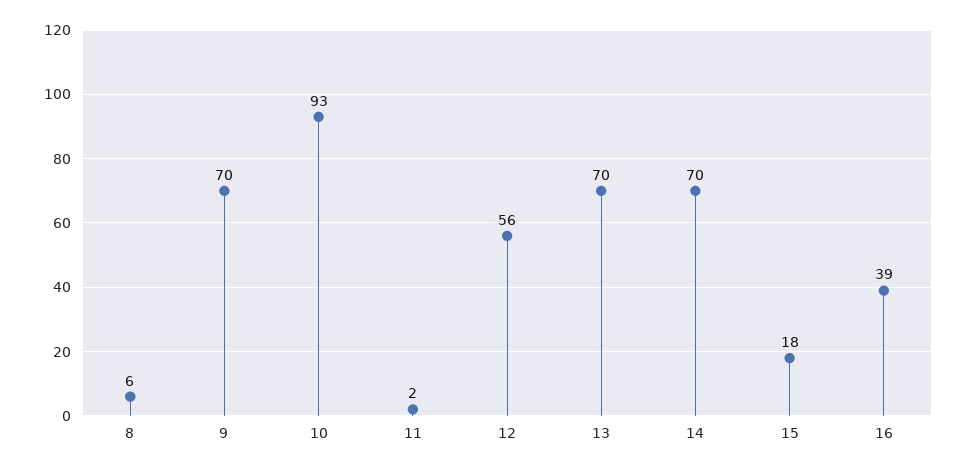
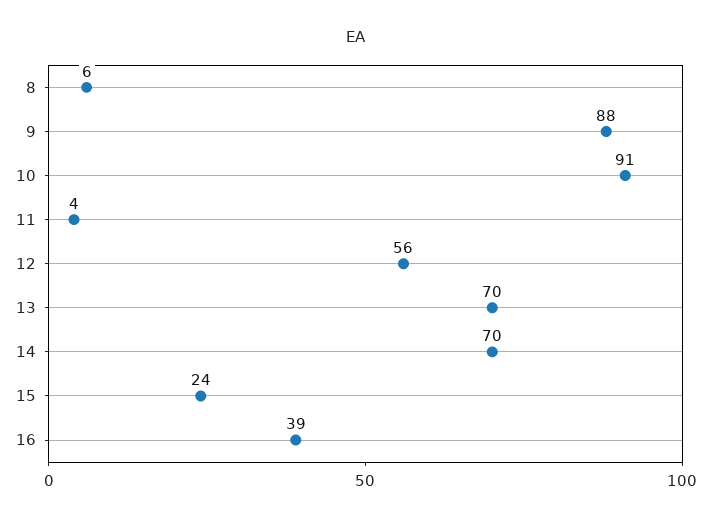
9: 70 -> 88
10: 93 -> 91
11: 2 -> 4
15: 18 -> 24

